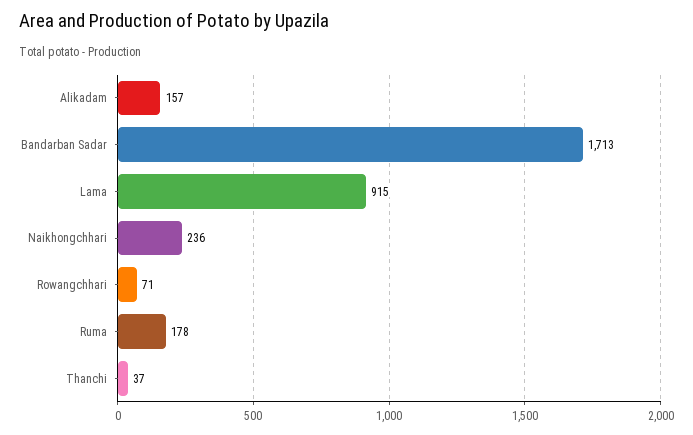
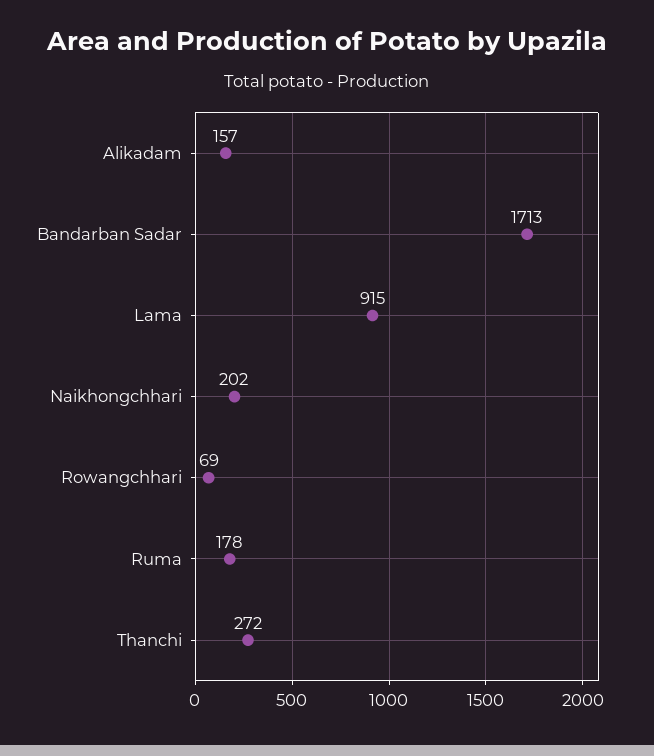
Naikhongchhari: 236 -> 202
Rowangchhari: 71 -> 69
Thanchi: 37 -> 272

